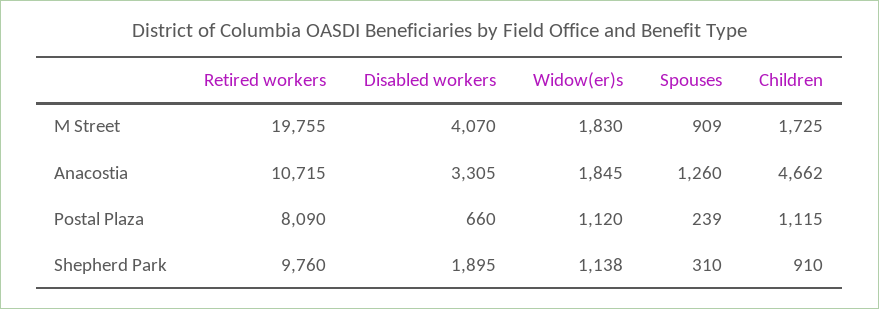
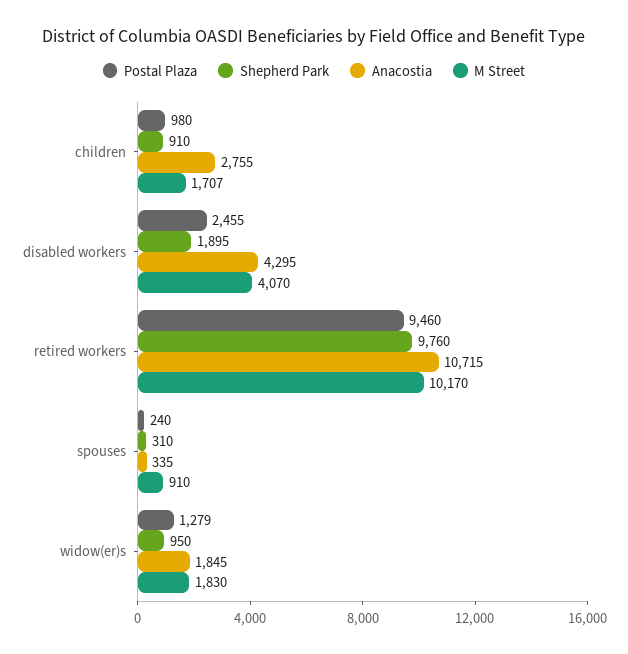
M Street, Retired workers: 19755 -> 10170
M Street, Spouses: 909 -> 910
M Street, Children: 1725 -> 1707
Anacostia, Disabled workers: 3305 -> 4295
Anacostia, Spouses: 1260 -> 335
Anacostia, Children: 4662 -> 2755
Postal Plaza, Retired workers: 8090 -> 9460
Postal Plaza, Disabled workers: 660 -> 2455
Postal Plaza, Widow(er)s: 1120 -> 1279
Postal Plaza, Spouses: 239 -> 240
Postal Plaza, Children: 1115 -> 980
Shepherd Park, Widow(er)s: 1138 -> 950

